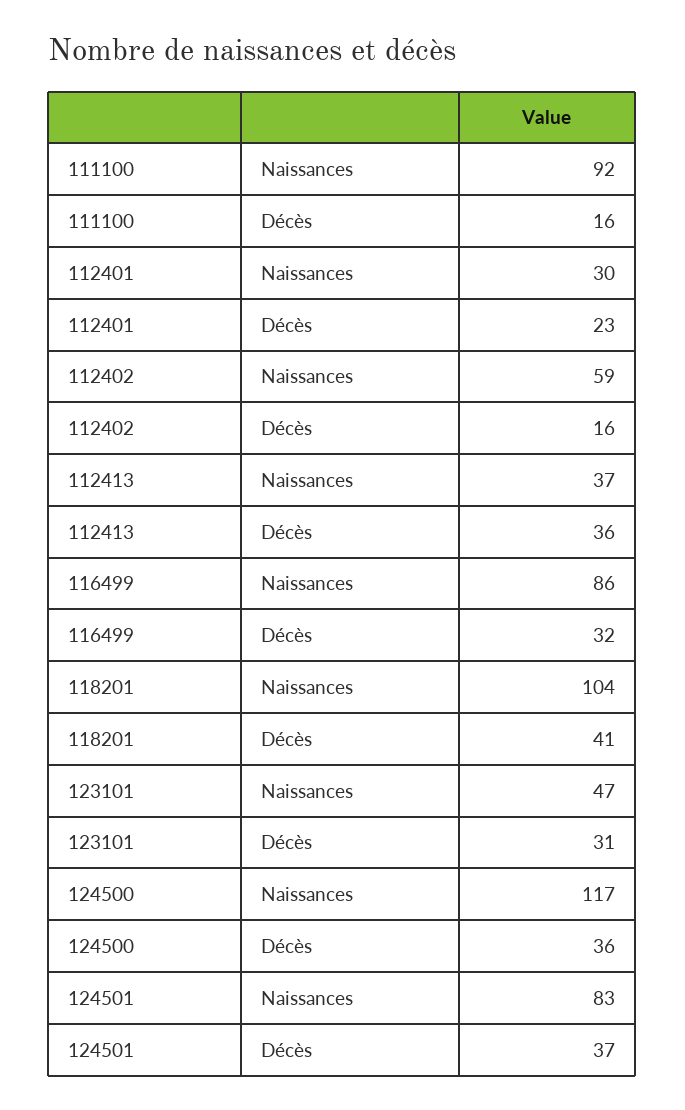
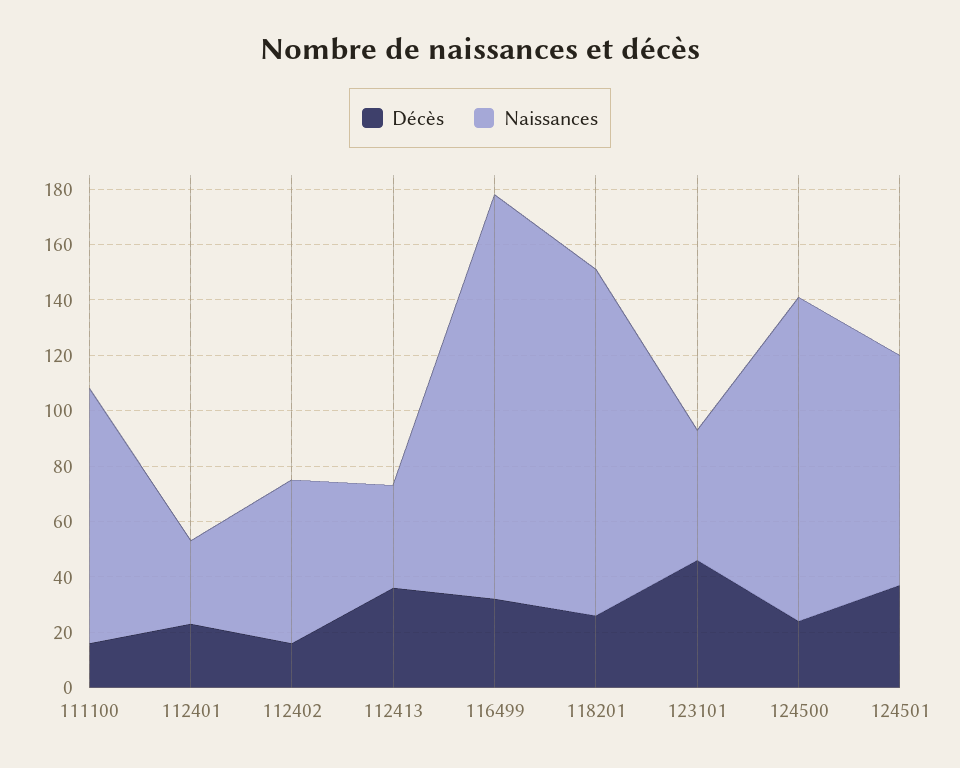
Naissances, 116499: 86 -> 145
Naissances, 118201: 104 -> 125
Décès, 118201: 41 -> 25
Décès, 123101: 31 -> 45
Décès, 124500: 36 -> 25

